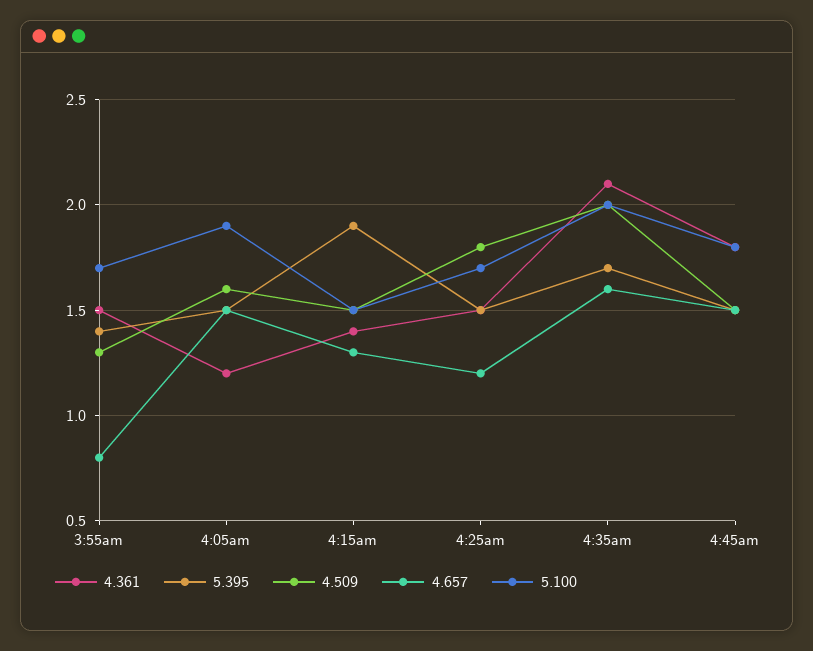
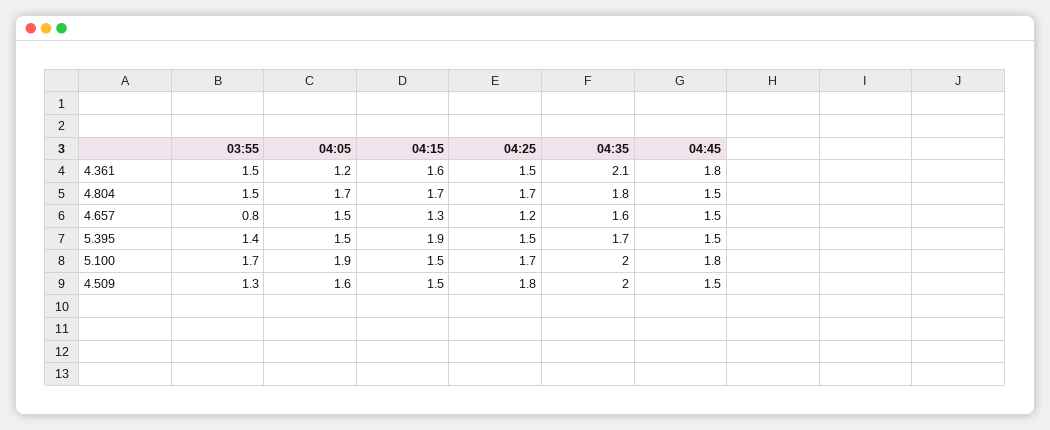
4.361, 4:15am: 1.4 -> 1.6
4.804, 3:55am: none -> 1.5
4.804, 4:05am: none -> 1.7
4.804, 4:15am: none -> 1.7
4.804, 4:25am: none -> 1.7
4.804, 4:35am: none -> 1.8
4.804, 4:45am: none -> 1.5

